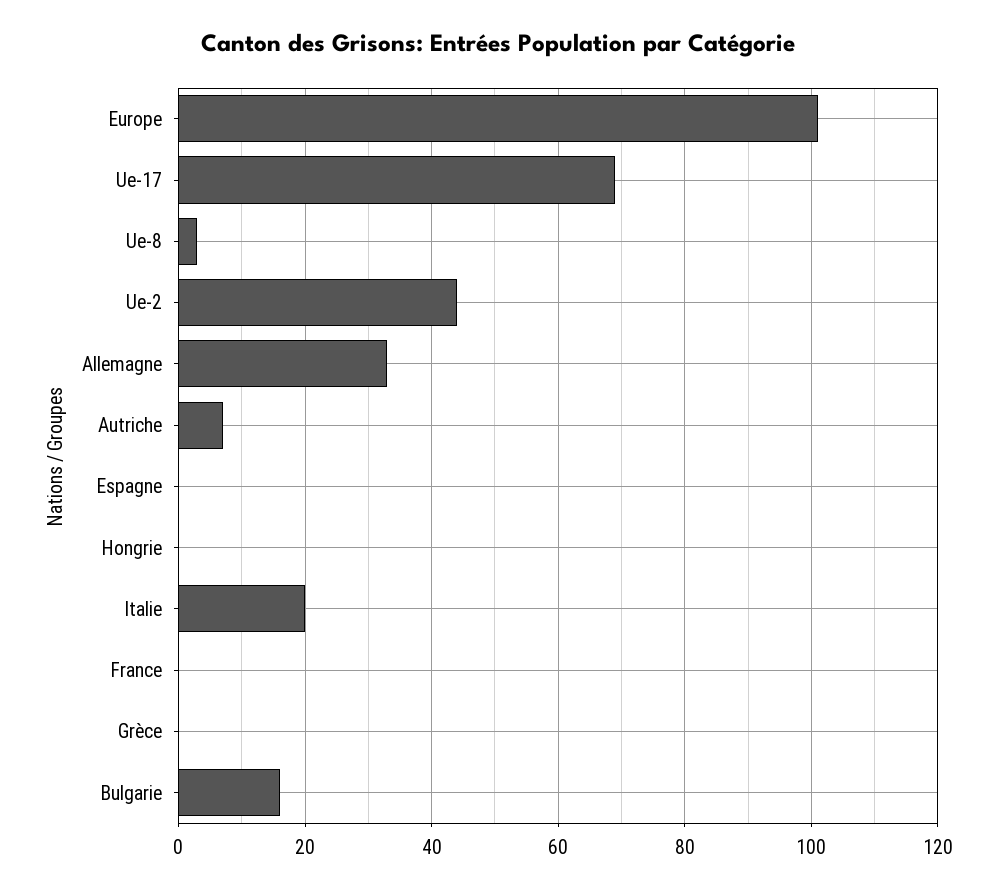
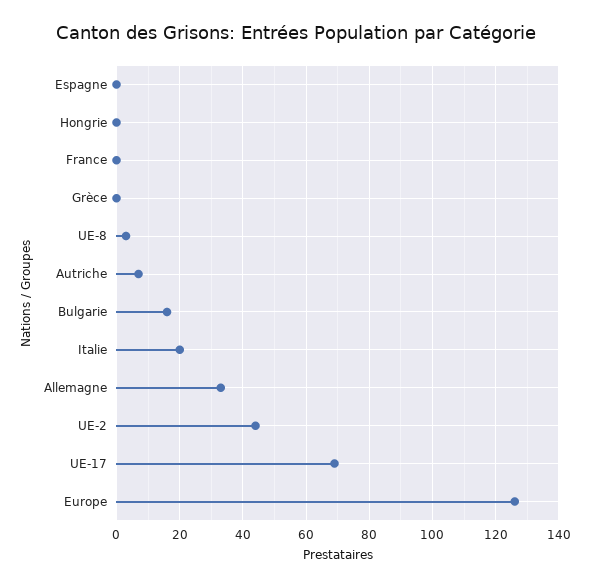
Europe: 100 -> 125

